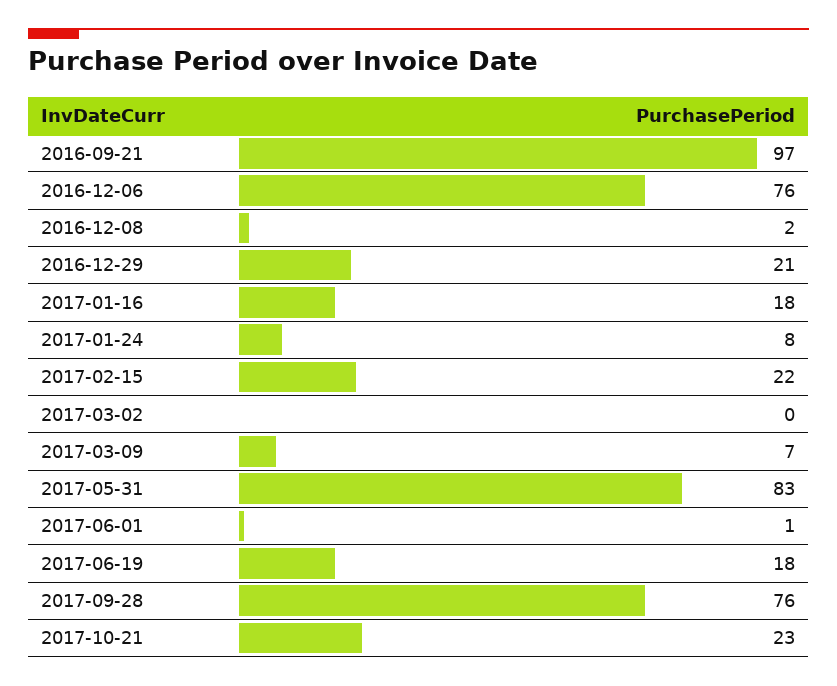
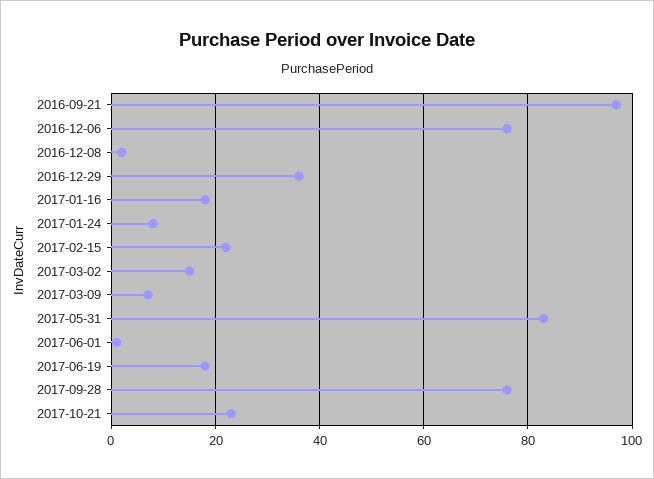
2016-12-29: 21 -> 35
2017-03-02: 0 -> 15

